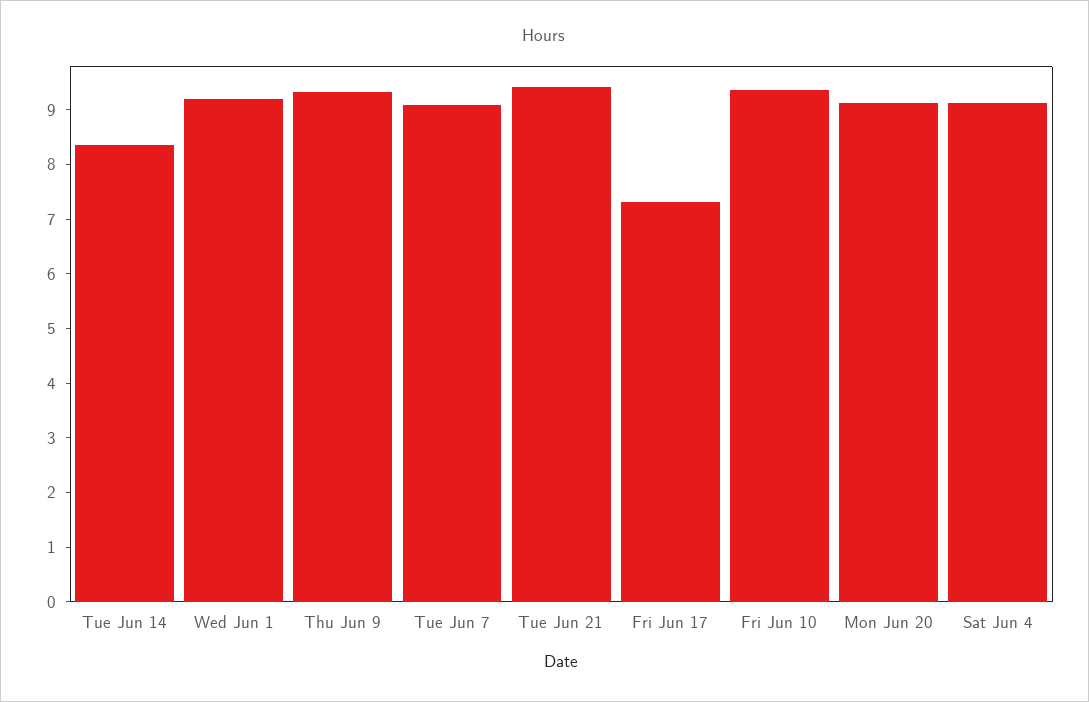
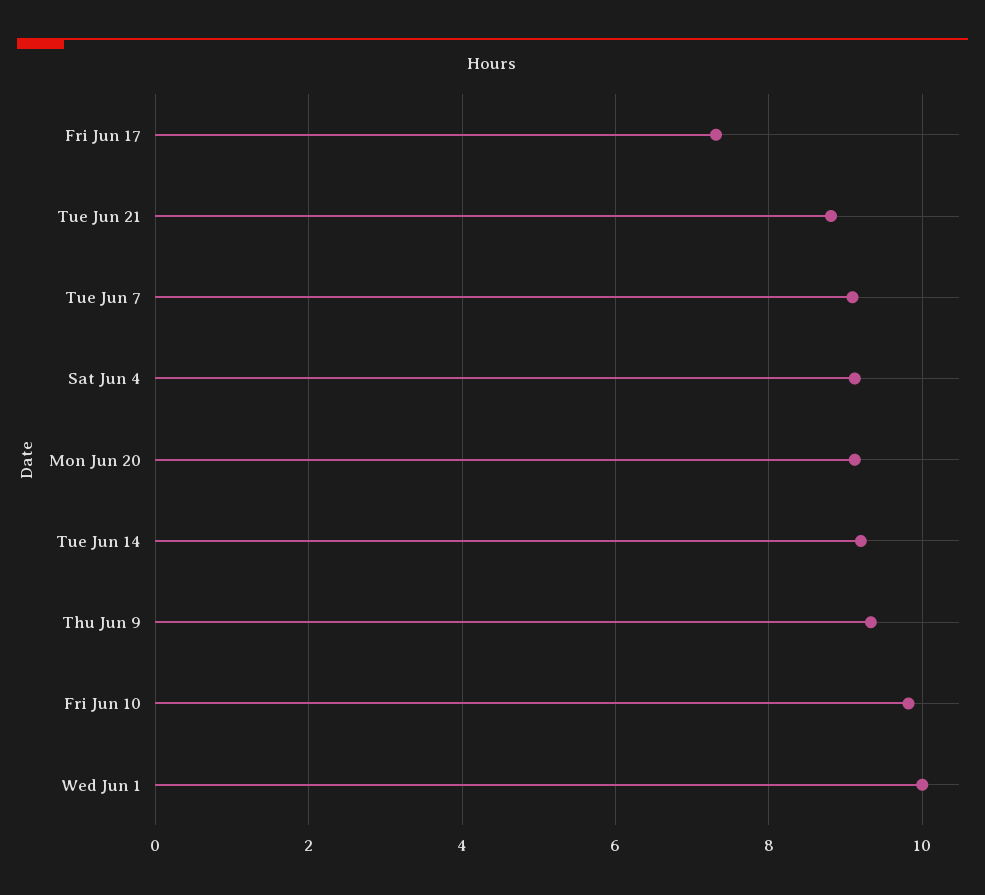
Tue Jun 14: 8.4 -> 9.2
Wed Jun 1: 9.2 -> 10
Tue Jun 21: 9.4 -> 8.8
Fri Jun 10: 9.4 -> 9.8

